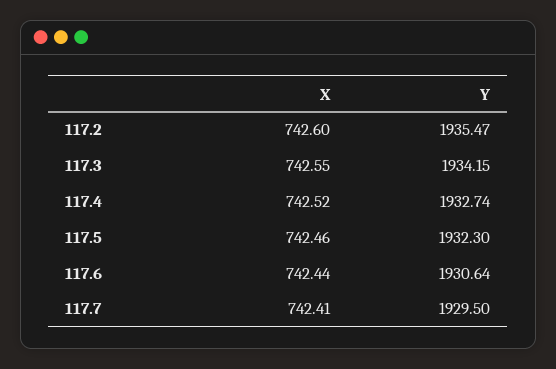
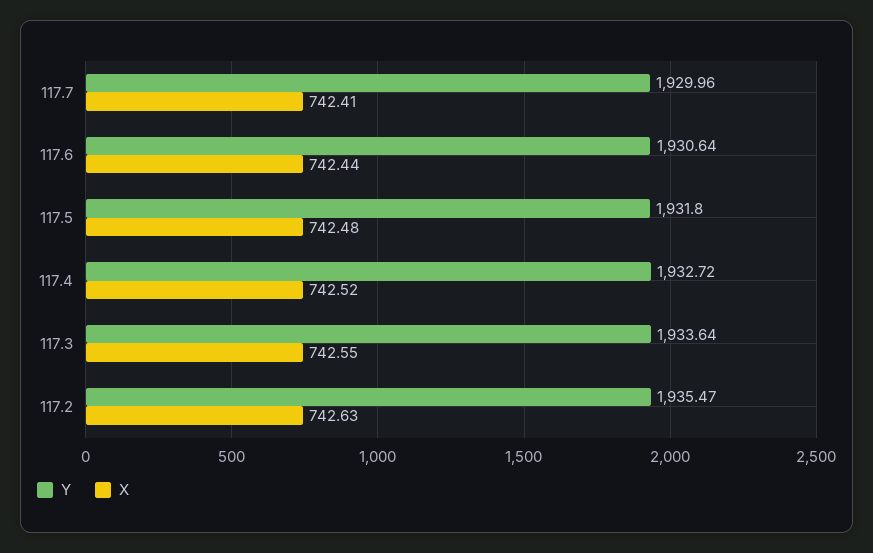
X, 117.2: 742.6 -> 742.63
Y, 117.3: 1934.15 -> 1933.64
Y, 117.4: 1932.74 -> 1932.72
X, 117.5: 742.46 -> 742.48
Y, 117.5: 1932.3 -> 1931.8
Y, 117.7: 1929.5 -> 1929.96

